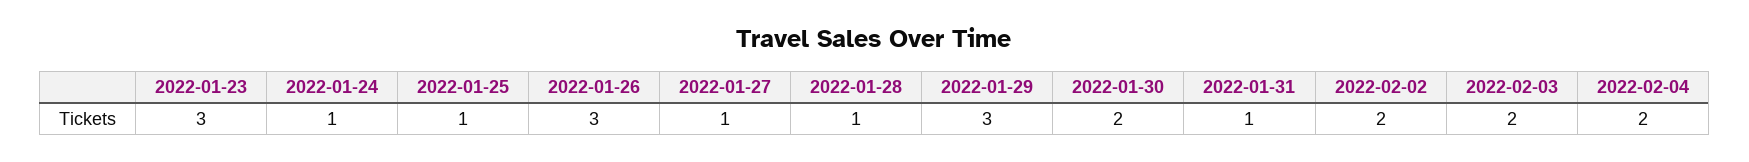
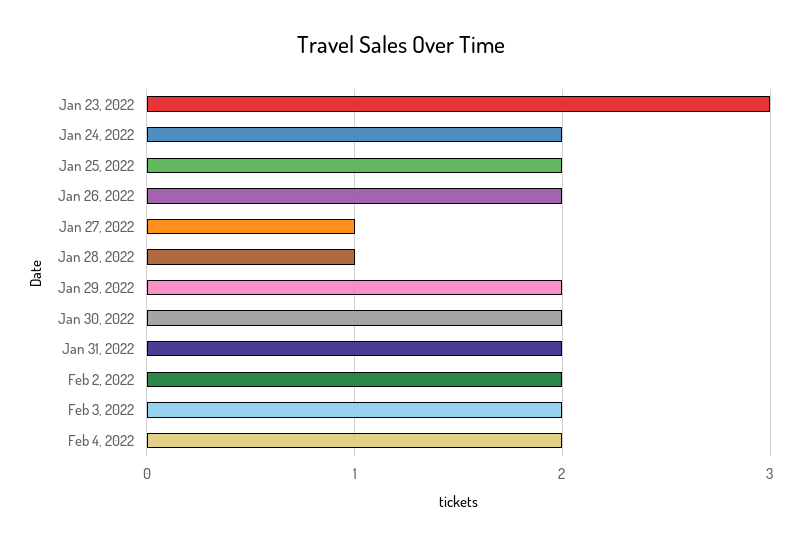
2022-01-24: 1 -> 2
2022-01-25: 1 -> 2
2022-01-26: 3 -> 2
2022-01-29: 3 -> 2
2022-01-31: 1 -> 2

